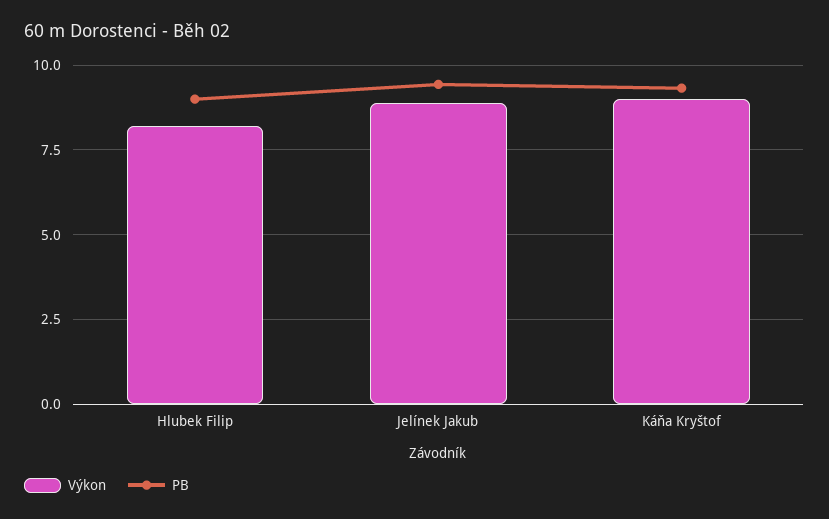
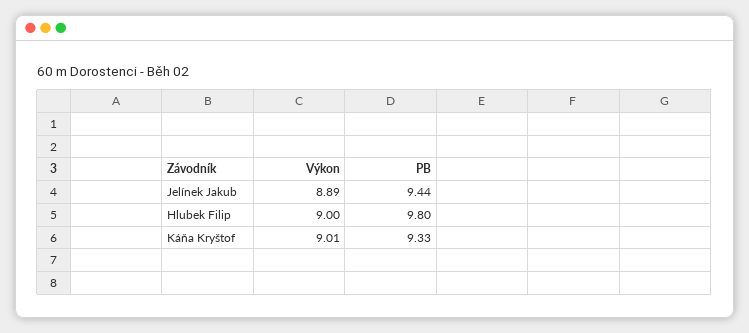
Výkon, Hlubek Filip: 8.25 -> 9
PB, Hlubek Filip: 9 -> 9.8

